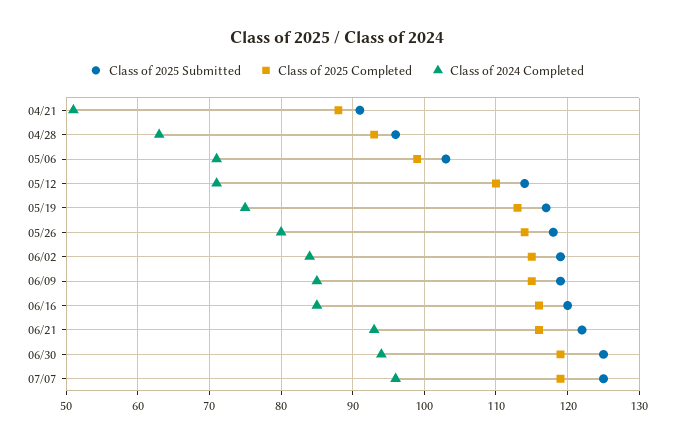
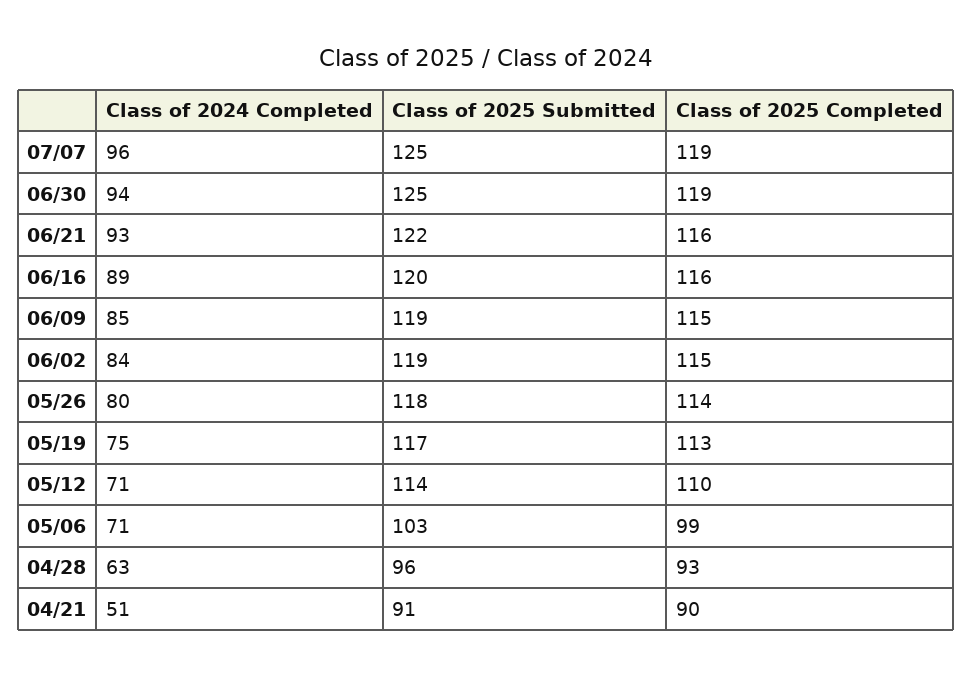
Class of 2025 Completed, 04/21: 88 -> 90
Class of 2024 Completed, 06/16: 85 -> 89

